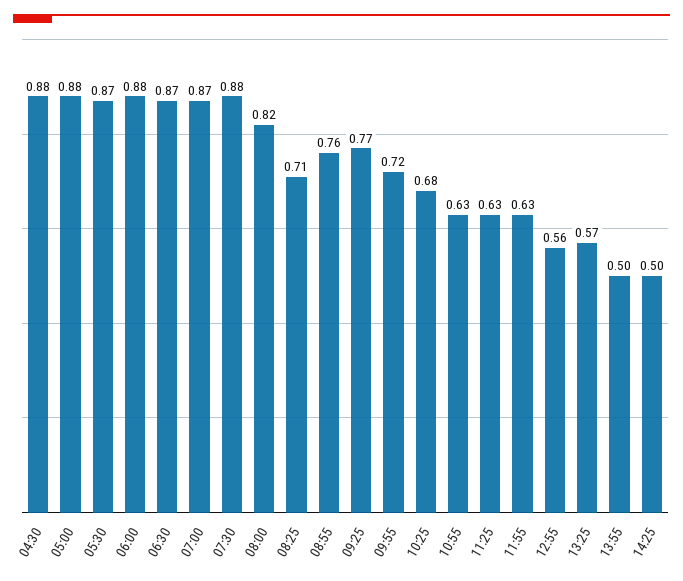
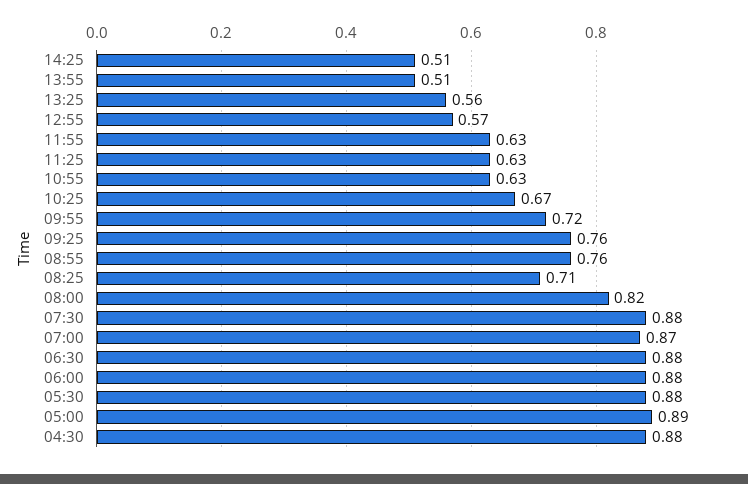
05:00: 0.88 -> 0.89
05:30: 0.87 -> 0.88
06:30: 0.87 -> 0.88
09:25: 0.77 -> 0.76
10:25: 0.68 -> 0.67
12:55: 0.56 -> 0.57
13:25: 0.57 -> 0.56
13:55: 0.5 -> 0.51
14:25: 0.5 -> 0.51

